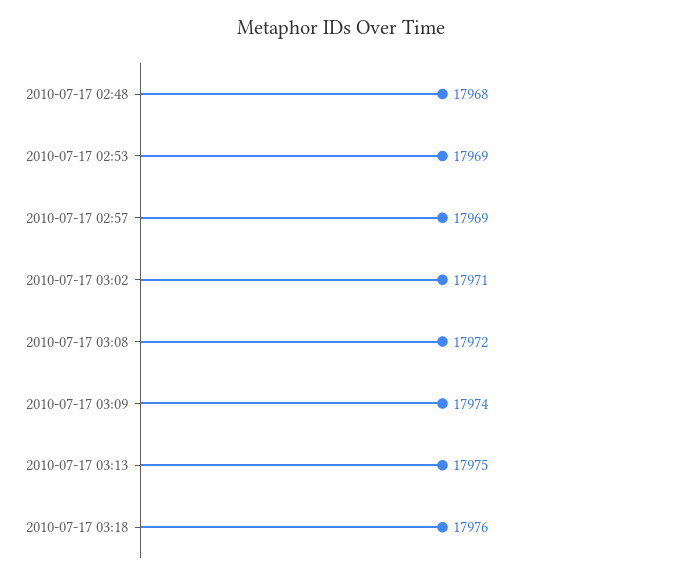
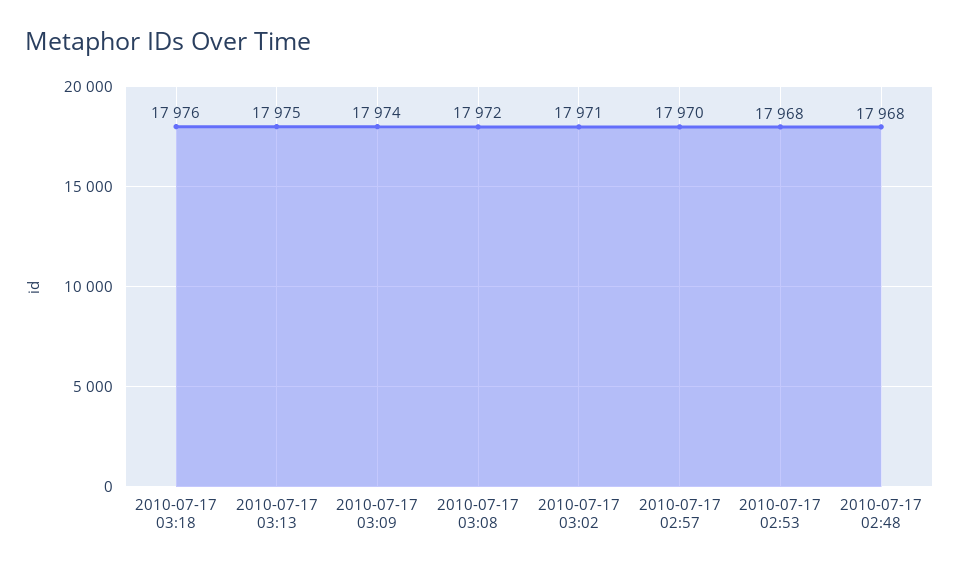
2010-07-17 02:53: 17969 -> 17968
2010-07-17 02:57: 17969 -> 17970

